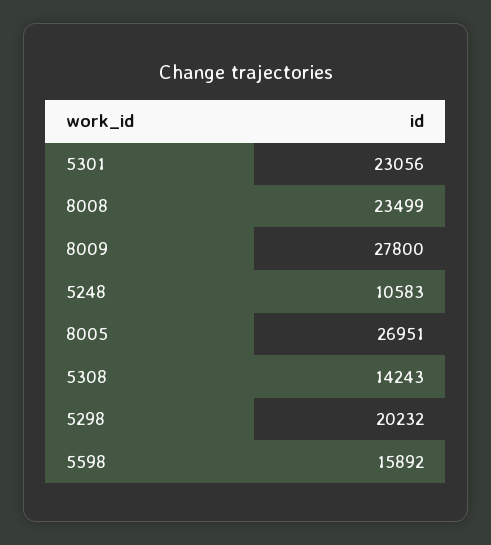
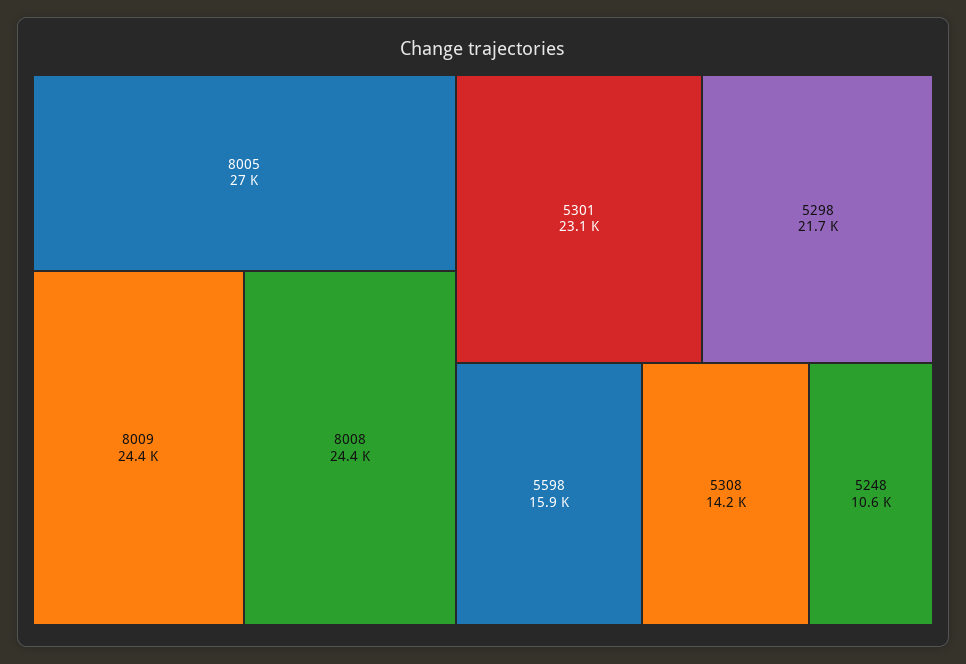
8008: 23499 -> 24400
8009: 27800 -> 24400
5298: 20232 -> 21700

